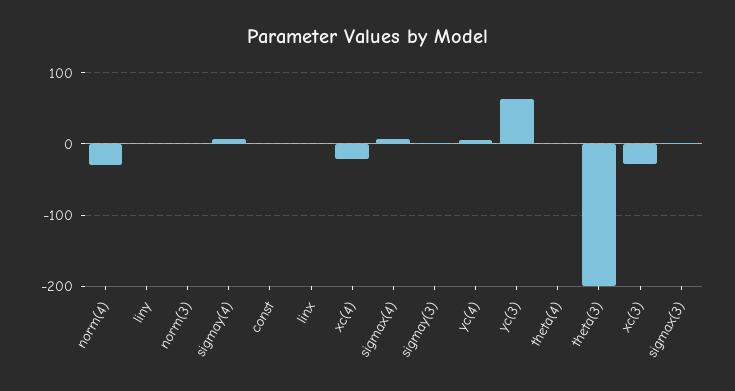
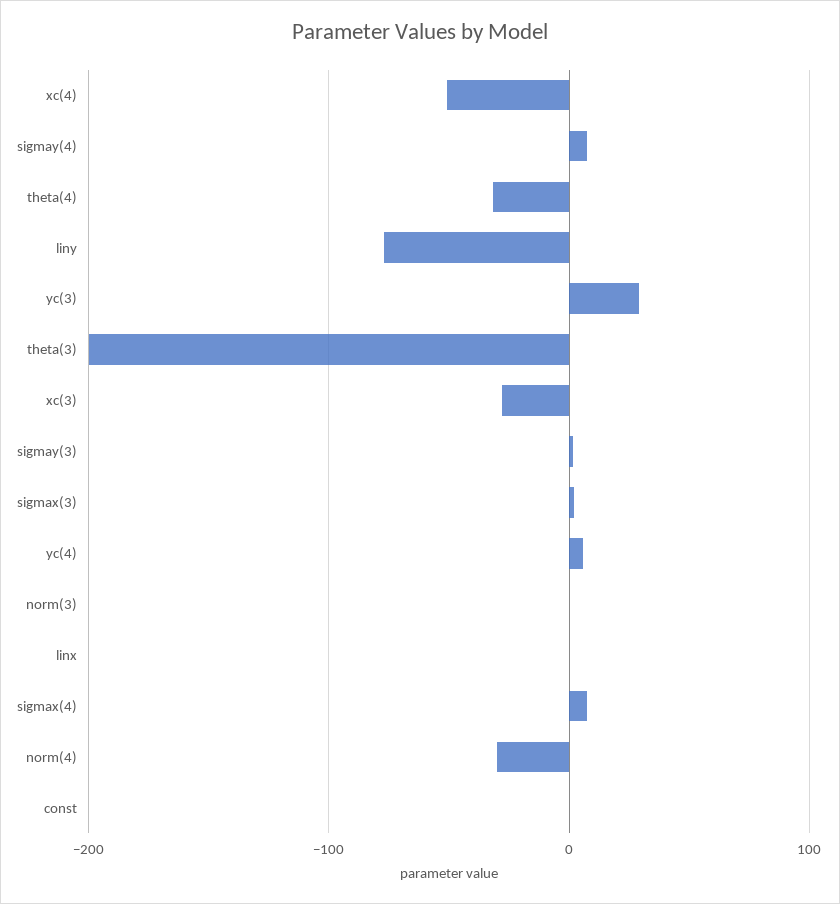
liny: 0 -> -80
xc(4): -20 -> -50
yc(3): 60 -> 30
theta(4): 0 -> -30

